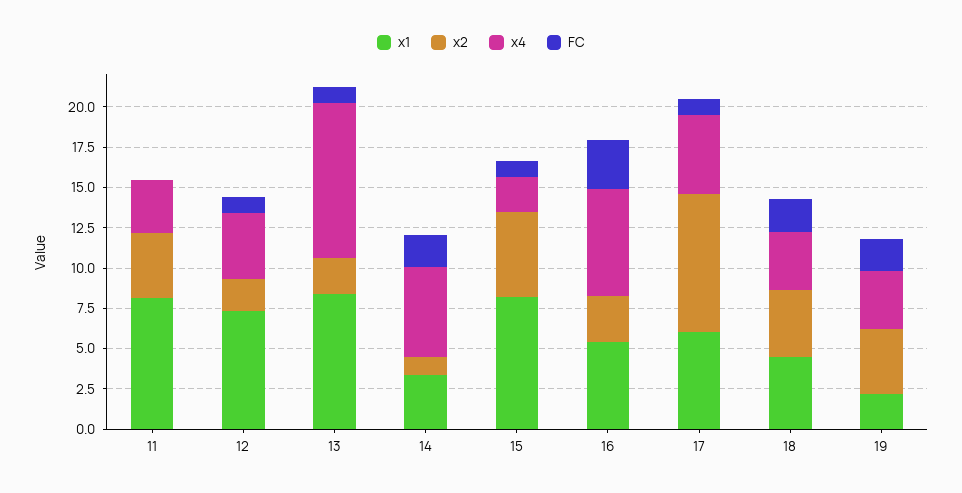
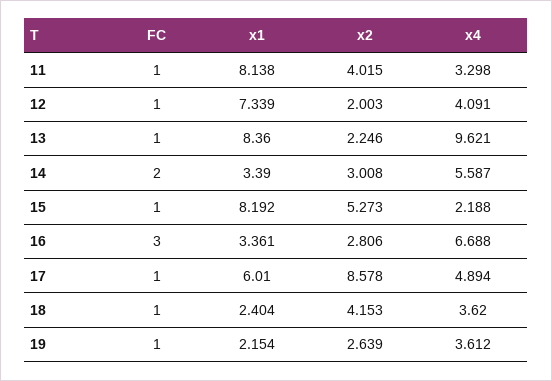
FC, 11: 0 -> 1
x2, 14: 1 -> 3.008
x1, 16: 5.5 -> 3.361
x1, 18: 4.5 -> 2.404
FC, 18: 2 -> 1
x2, 19: 4 -> 2.639
FC, 19: 2 -> 1

